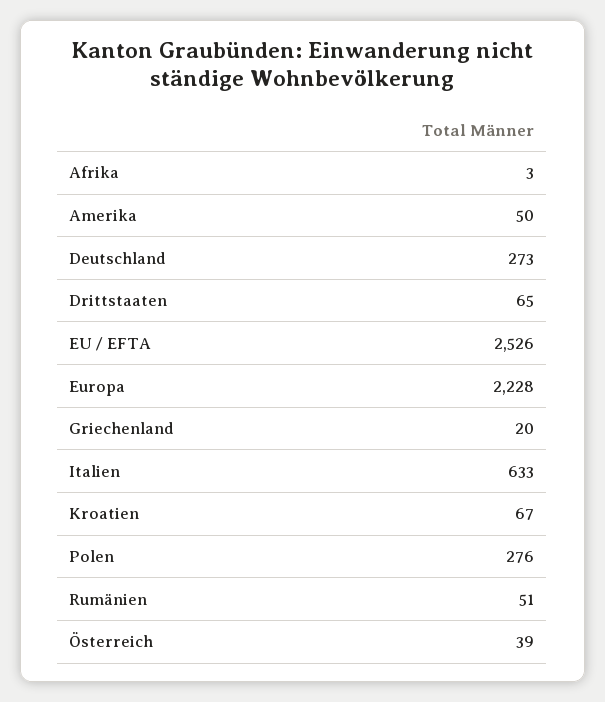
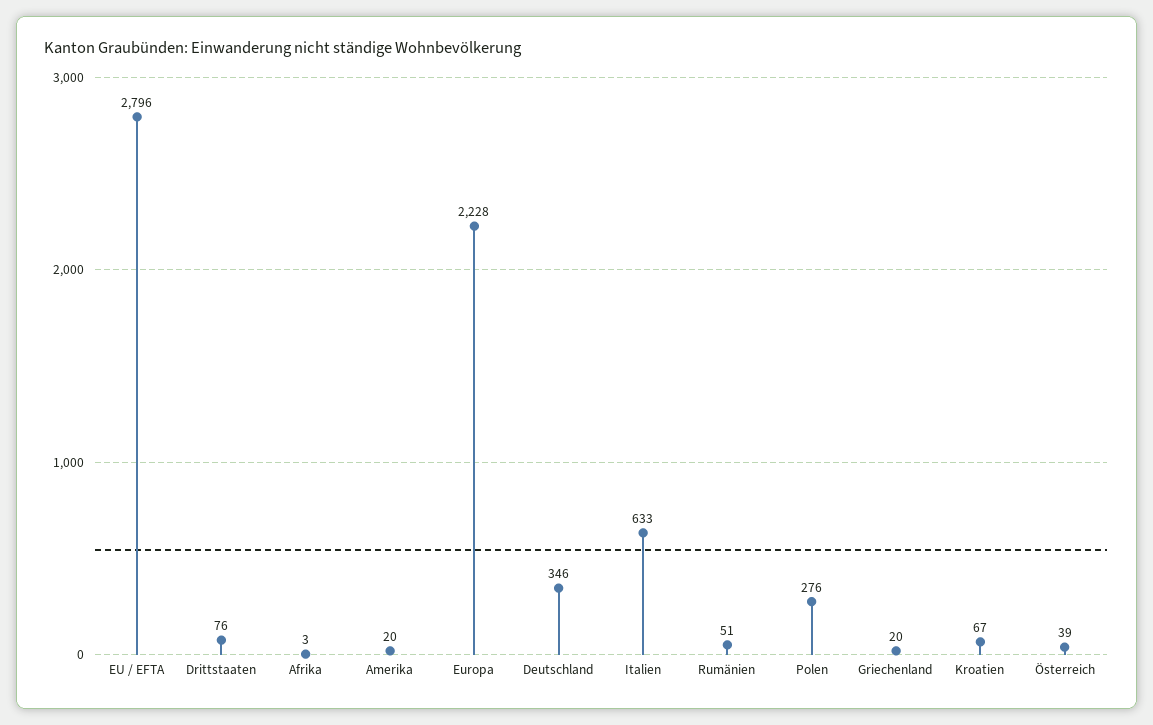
Amerika: 50 -> 20
Deutschland: 273 -> 346
Drittstaaten: 65 -> 76
EU / EFTA: 2526 -> 2796

